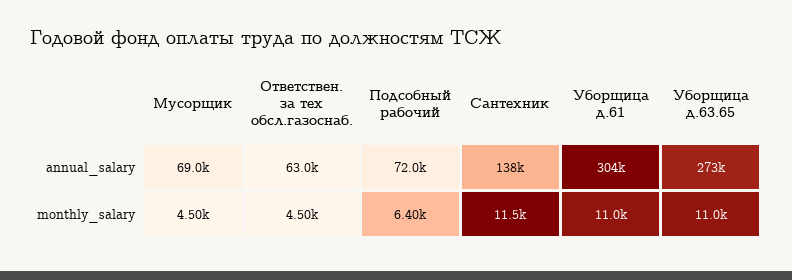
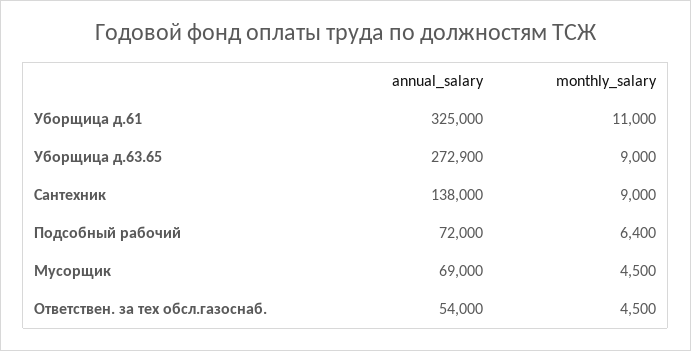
Ответствен. за тех обсл.газоснаб., annual_salary: 63000 -> 54000
Уборщица д.61, annual_salary: 304000 -> 325000
Сантехник, monthly_salary: 11500 -> 9000
Уборщица д.63.65, monthly_salary: 11000 -> 9000

